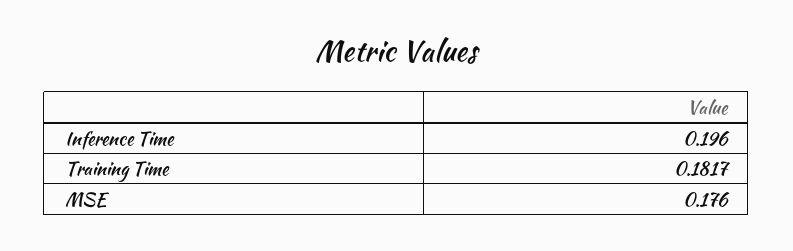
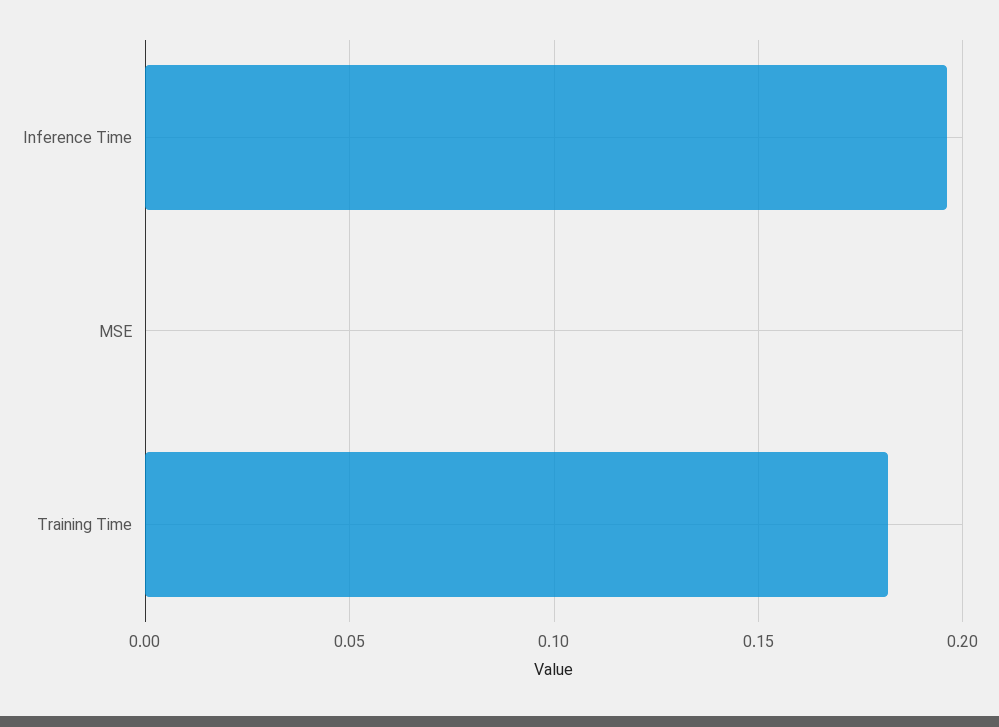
MSE: 0.176 -> 0

